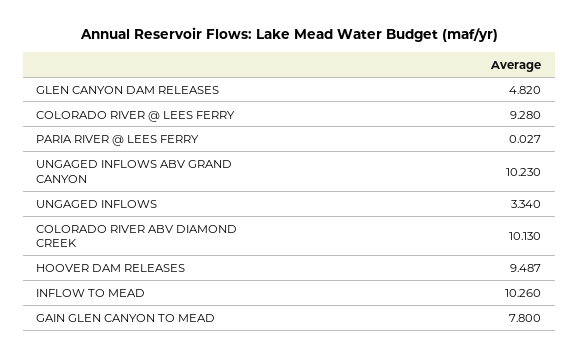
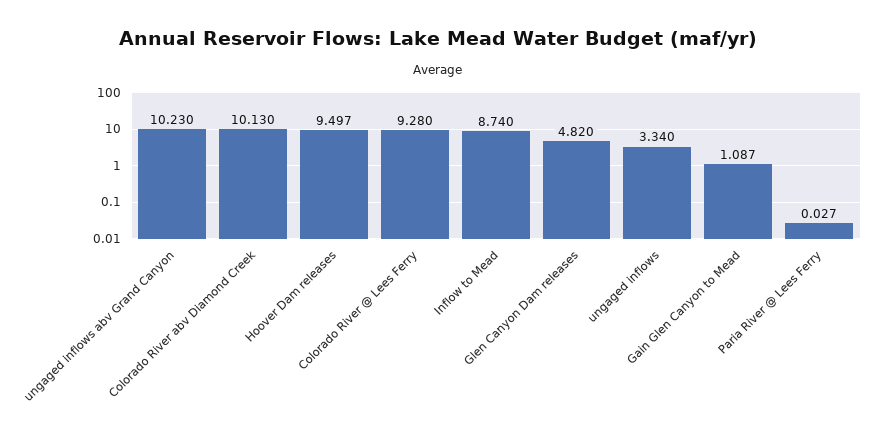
HOOVER DAM RELEASES: 9.487 -> 9.497
INFLOW TO MEAD: 10.26 -> 8.74
GAIN GLEN CANYON TO MEAD: 7.8 -> 1.087

